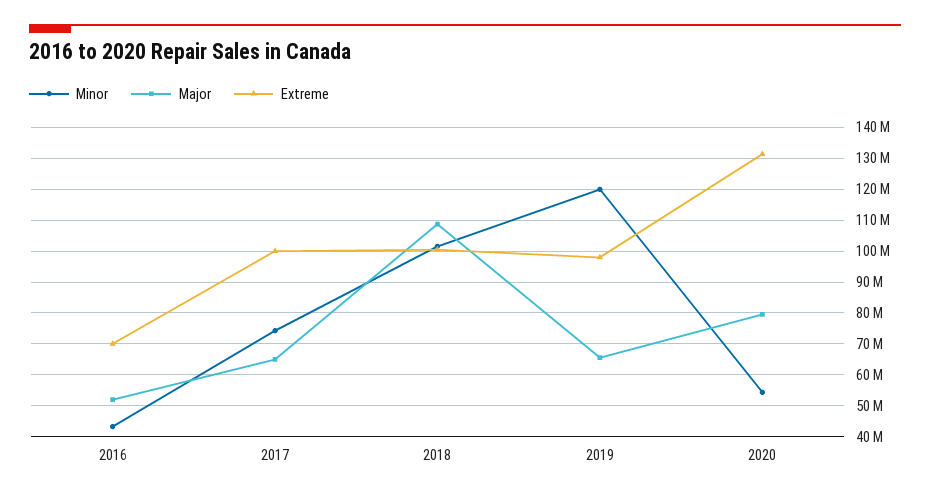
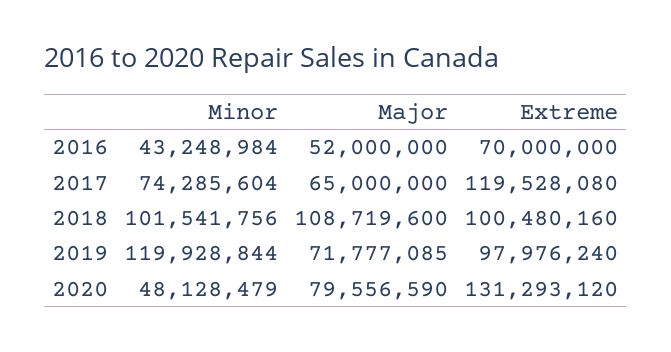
Extreme, 2017: 100000000 -> 119528080
Major, 2019: 66000000 -> 71777085
Minor, 2020: 54000000 -> 48128479

